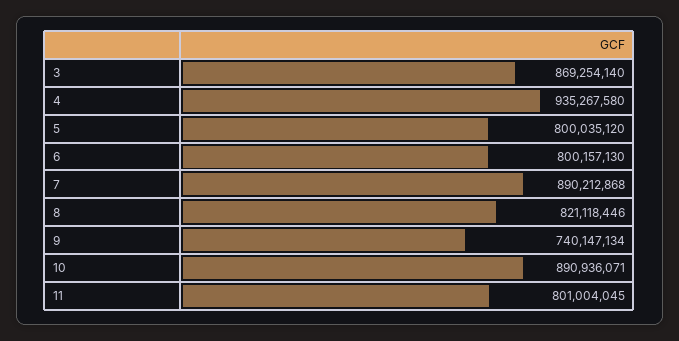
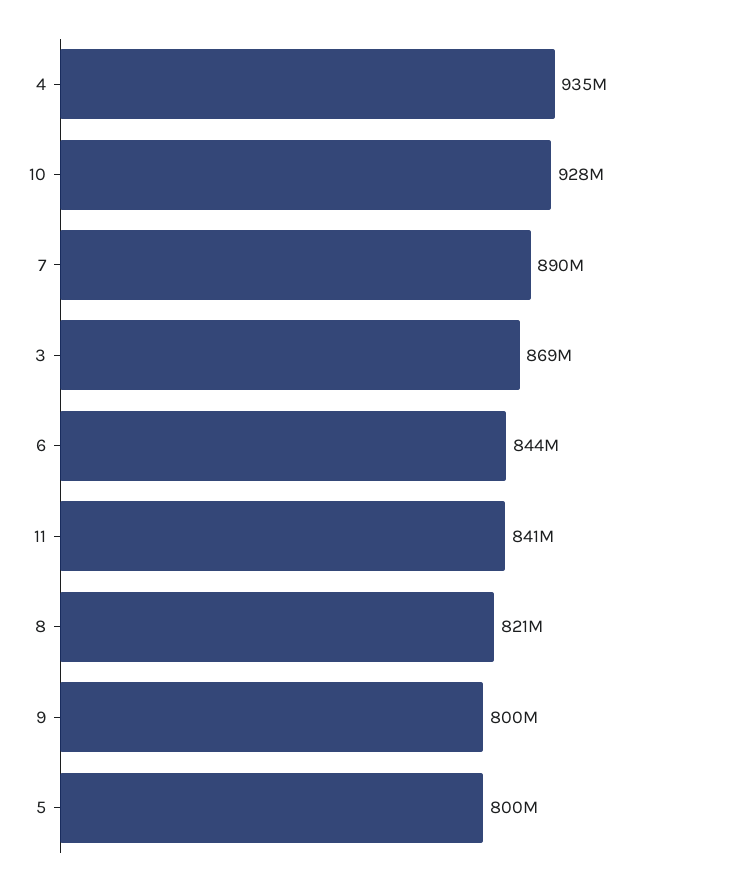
6: 800157130 -> 844000000
9: 740147134 -> 800000000
10: 890936071 -> 928000000
11: 801004045 -> 841000000

